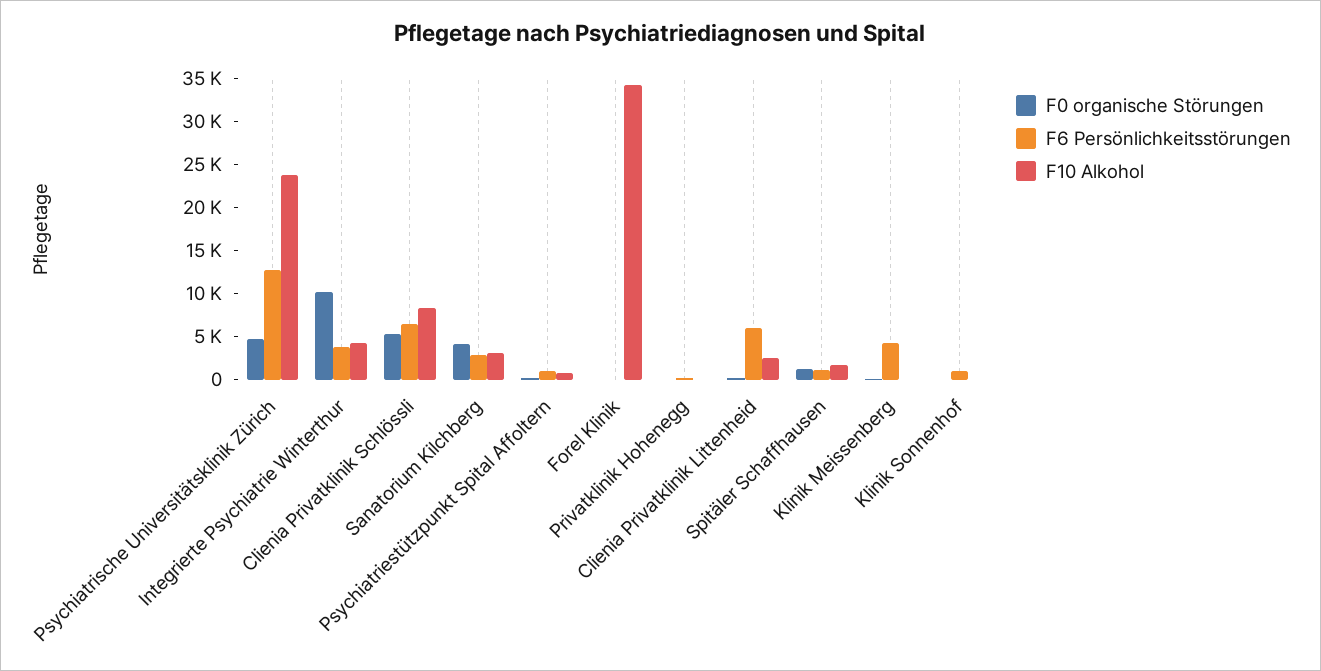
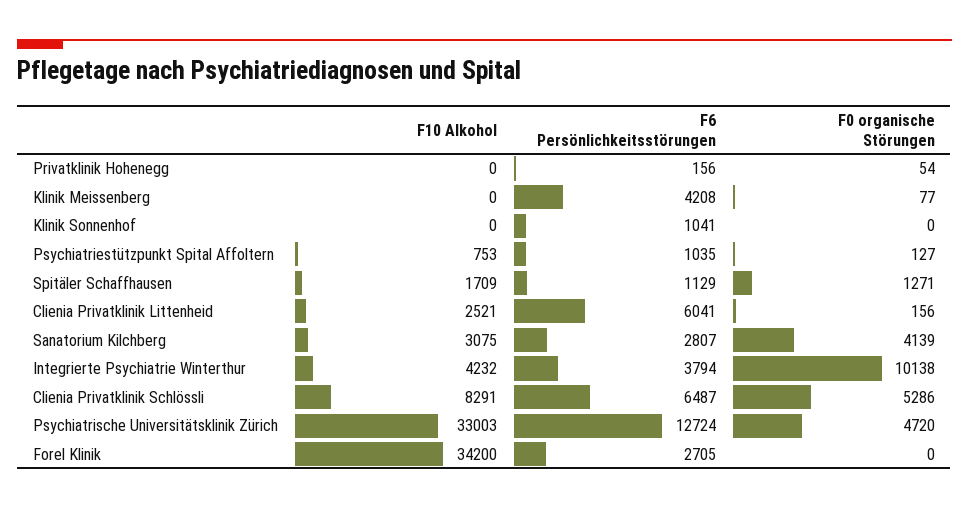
F10 Alkohol, Psychiatrische Universitätsklinik Zürich: 24000 -> 33003
F6 Persönlichkeitsstörungen, Forel Klinik: 0 -> 2705

